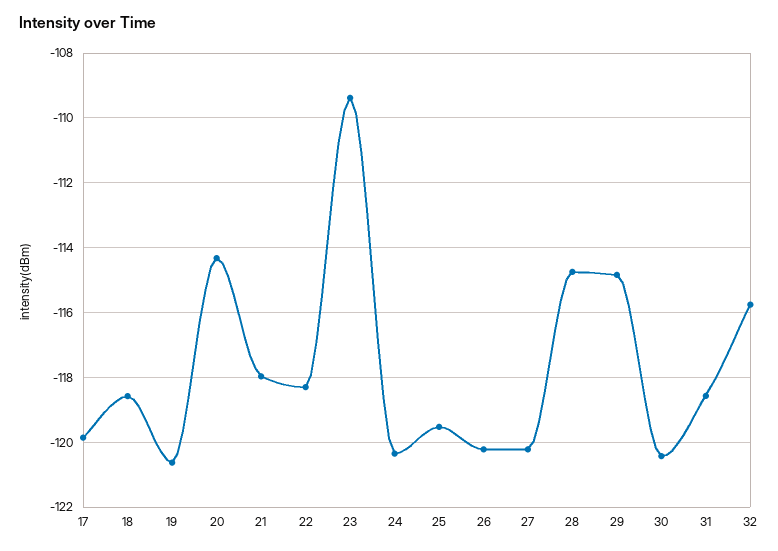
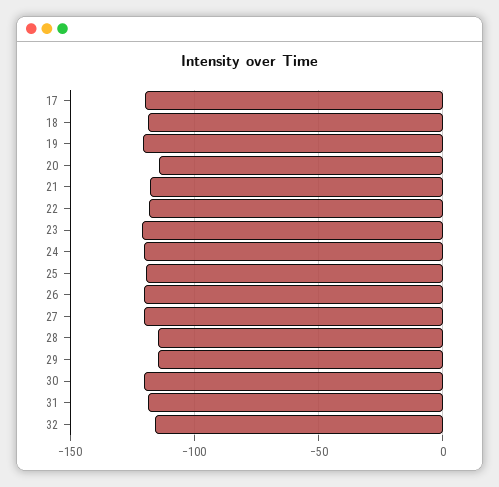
23: -109.4 -> -120

